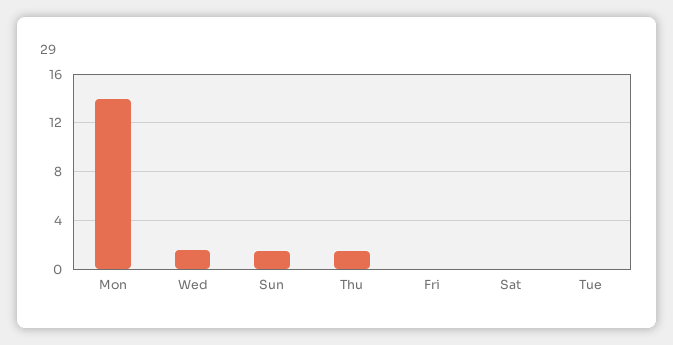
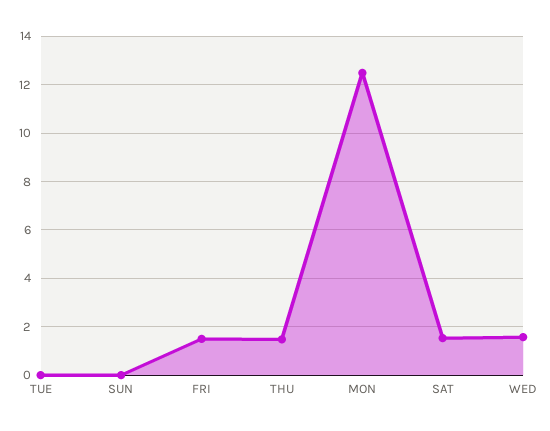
Mon: 14 -> 12.5
Sun: 1.5 -> 0
Fri: 0 -> 1.5
Sat: 0 -> 1.5

